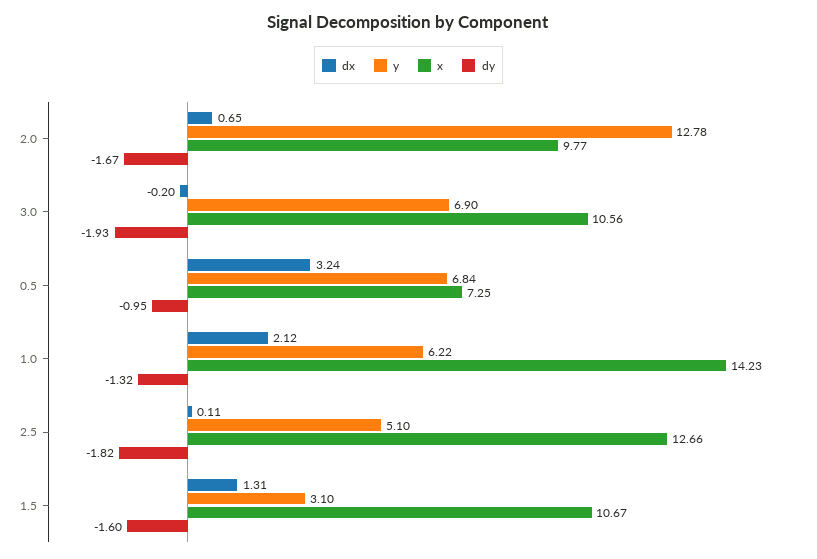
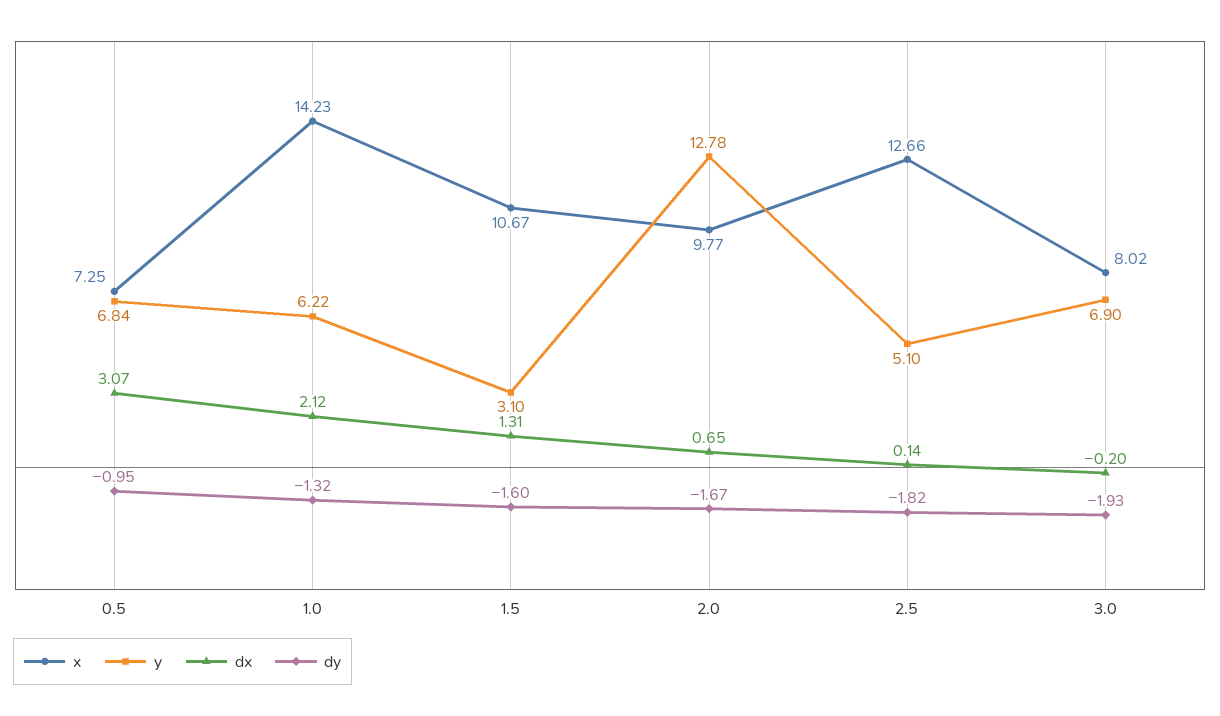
x, 3.0: 10.56 -> 8.02
dx, 0.5: 3.24 -> 3.07
dx, 2.5: 0.11 -> 0.14

